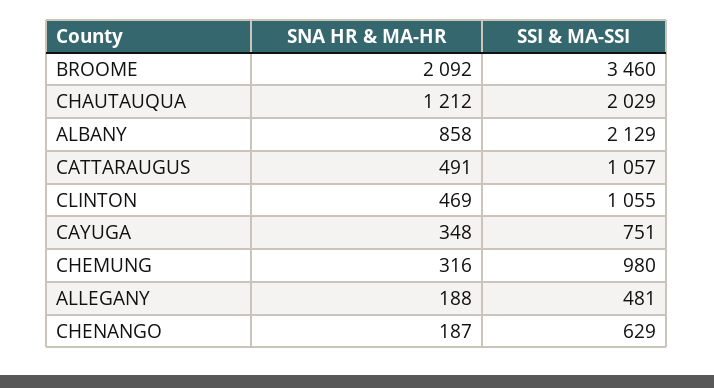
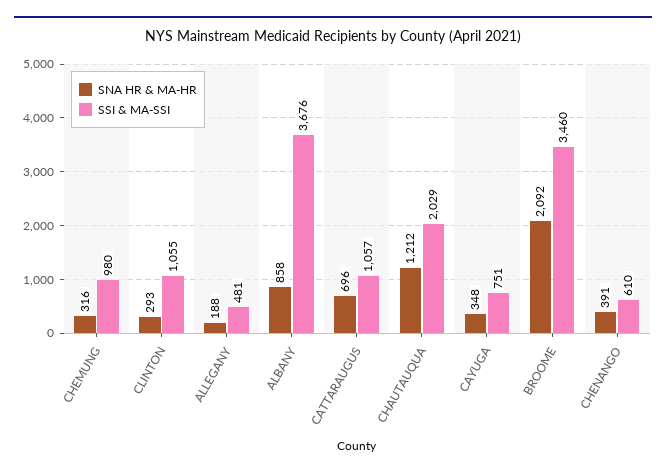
SSI & MA-SSI, ALBANY: 2129 -> 3676
SNA HR & MA-HR, CATTARAUGUS: 491 -> 696
SNA HR & MA-HR, CLINTON: 469 -> 293
SNA HR & MA-HR, CHENANGO: 187 -> 391
SSI & MA-SSI, CHENANGO: 629 -> 610

